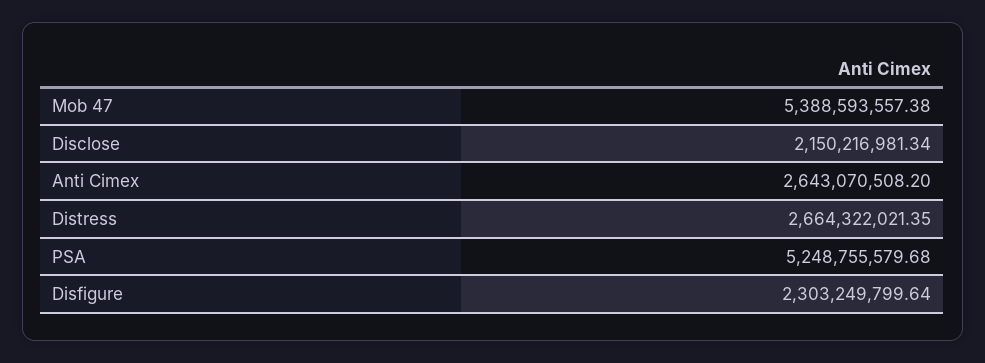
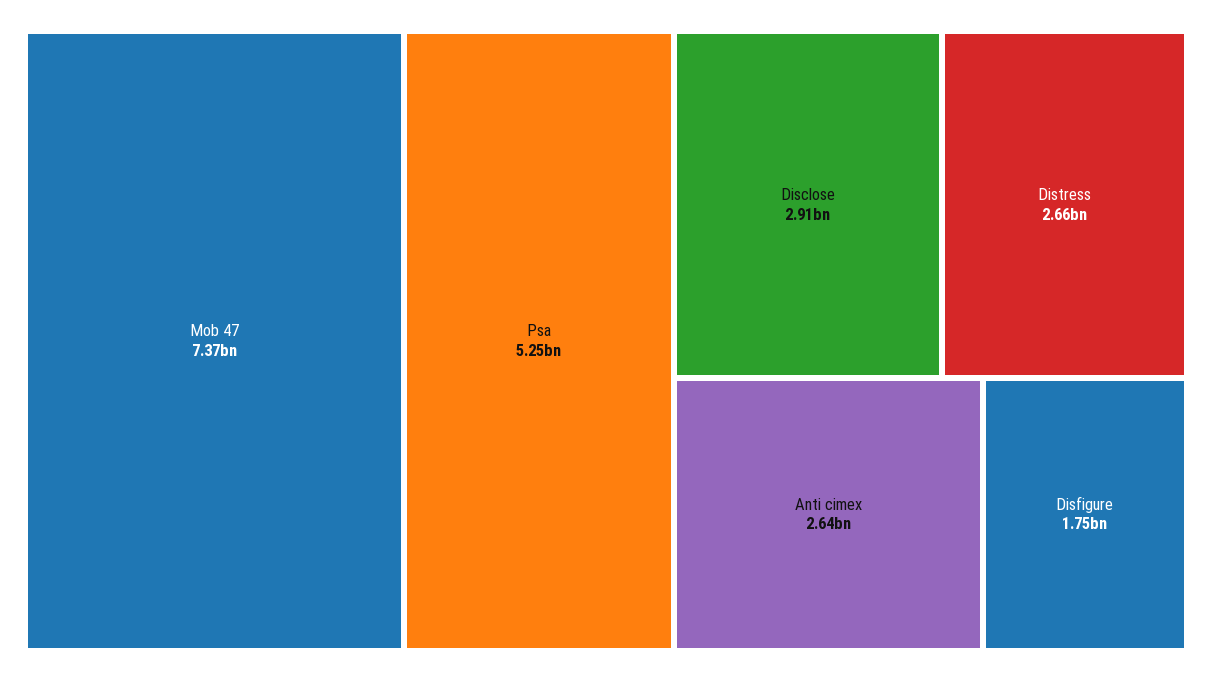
Mob 47: 5388593557.38 -> 7370000000
Disclose: 2150216981.34 -> 2910000000
Disfigure: 2303249799.64 -> 1750000000

